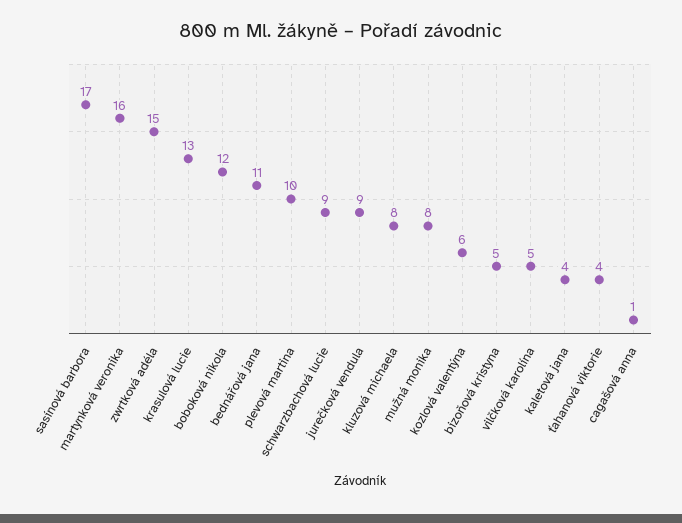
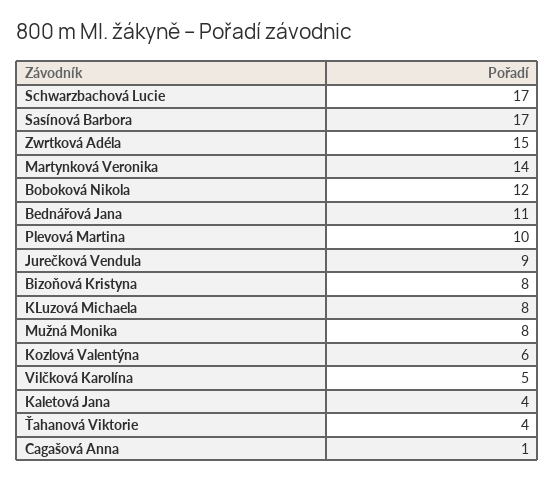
martynková veronika: 16 -> 14
krasulová lucie: 13 -> none
schwarzbachová lucie: 9 -> 17
bizoňová kristyna: 5 -> 8

